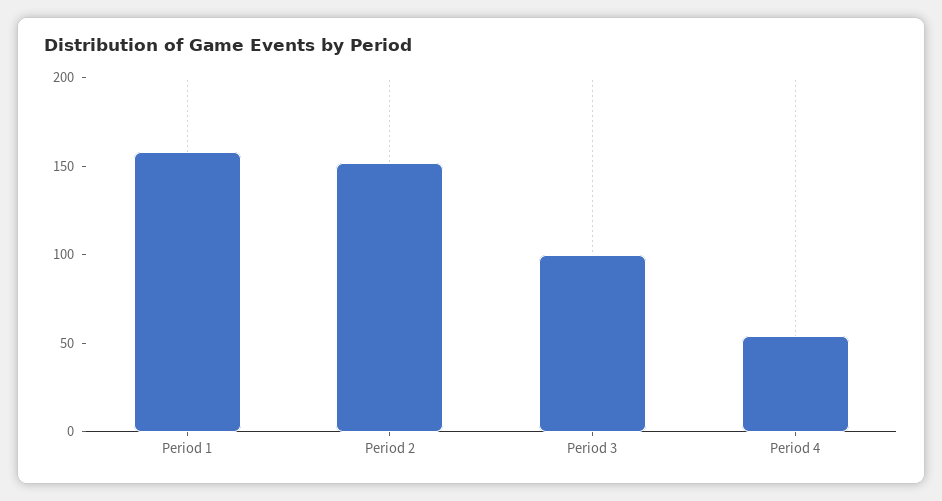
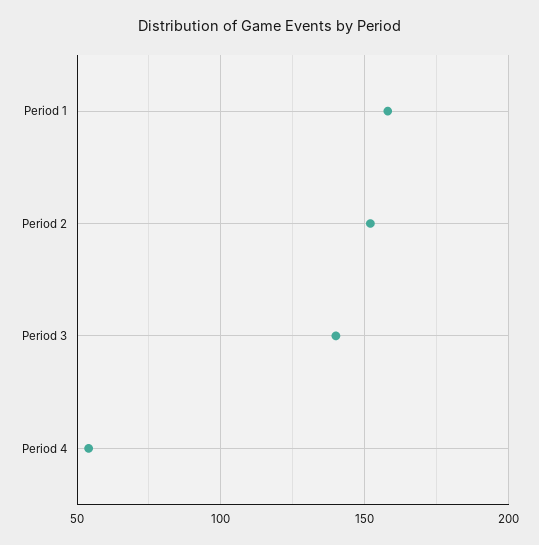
Period 3: 100 -> 140

